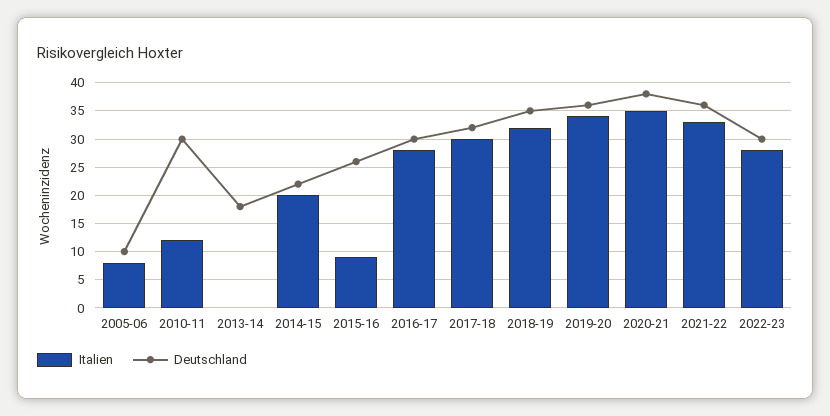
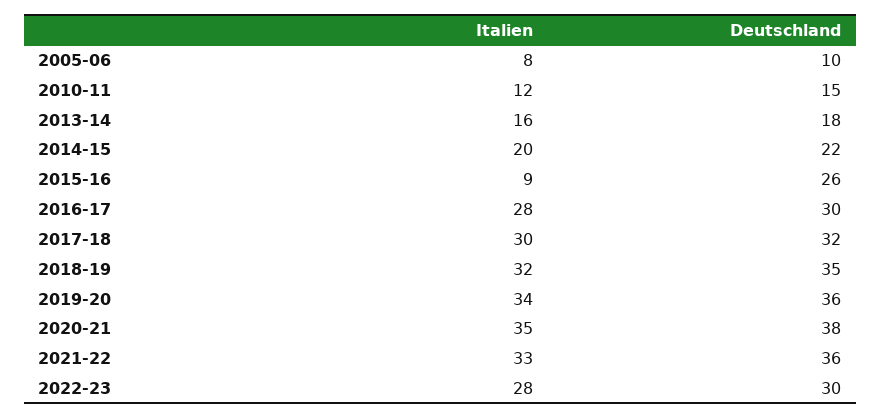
Deutschland, 2010-11: 30 -> 15
Italien, 2013-14: 0 -> 16

